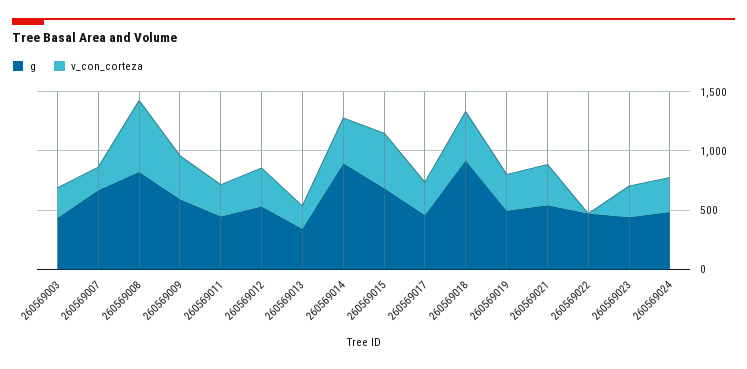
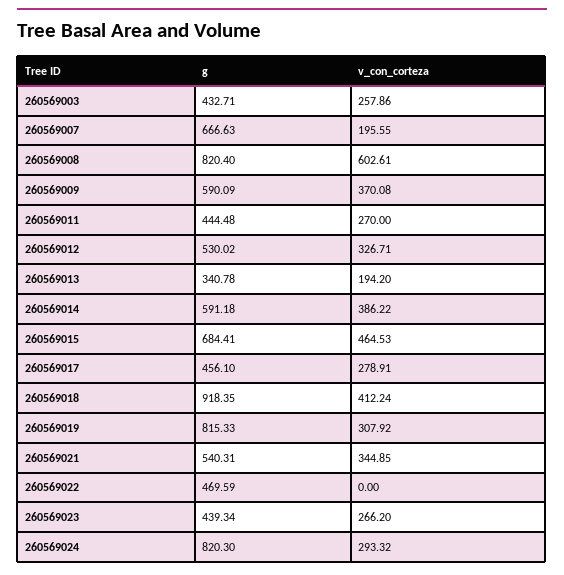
g, 260569014: 900 -> 591.18
g, 260569019: 500 -> 815.33
g, 260569024: 500 -> 820.3

